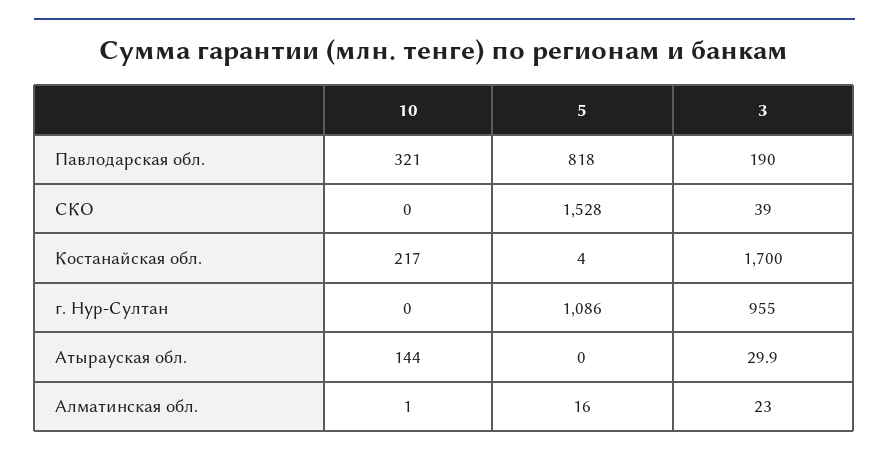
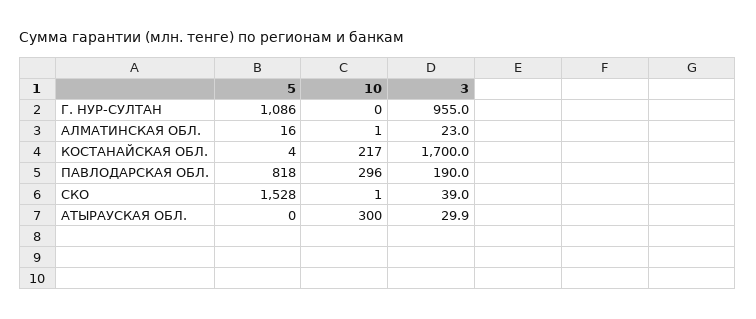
10, Павлодарская обл.: 321 -> 296
10, СКО: 0 -> 1
10, Атырауская обл.: 144 -> 300

